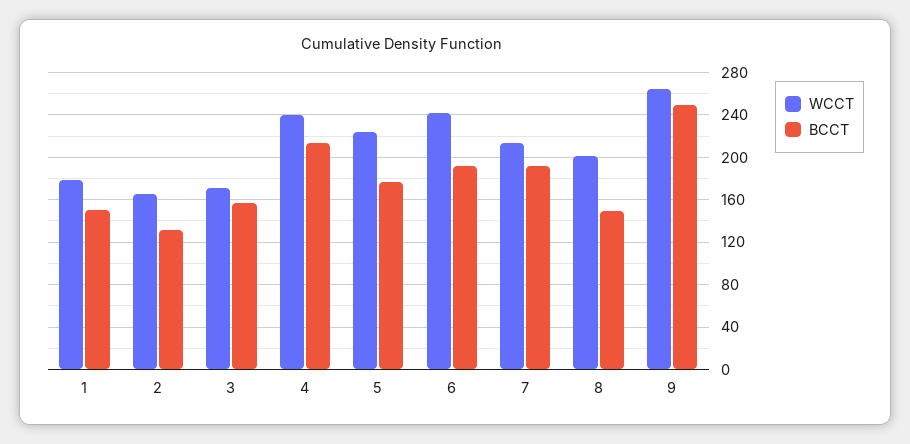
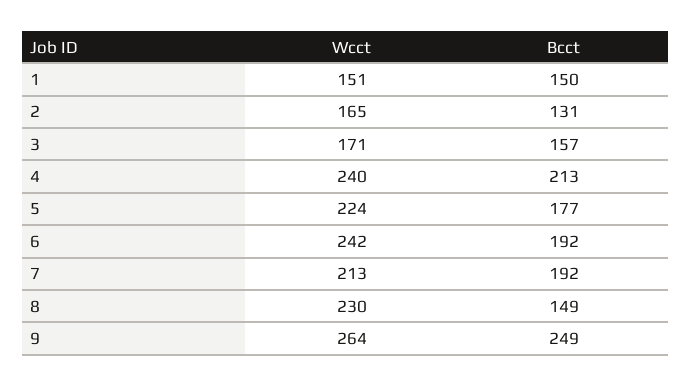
WCCT, 1: 180 -> 151
WCCT, 8: 200 -> 230

